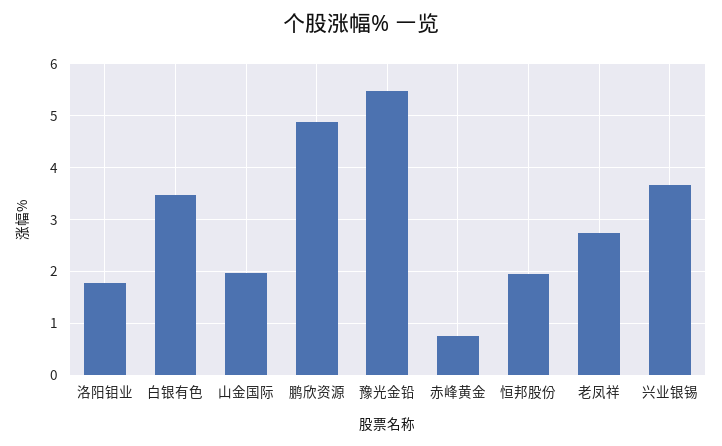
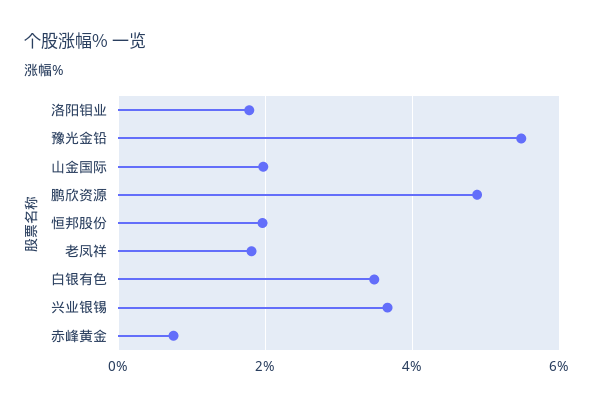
老凤祥: 2.8 -> 1.8

